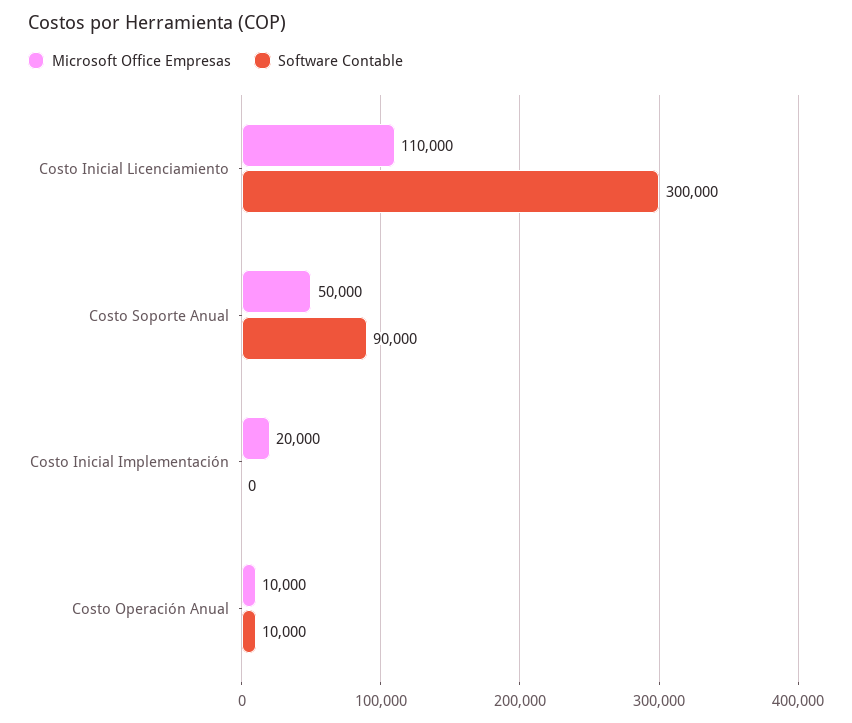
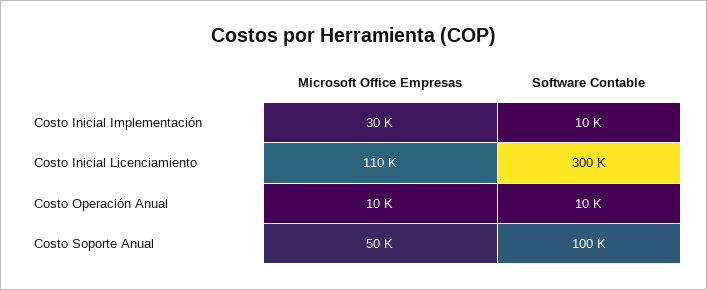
Software Contable, Costo Soporte Anual: 90000 -> 100000
Microsoft Office Empresas, Costo Inicial Implementación: 20000 -> 30000
Software Contable, Costo Inicial Implementación: 0 -> 10000

